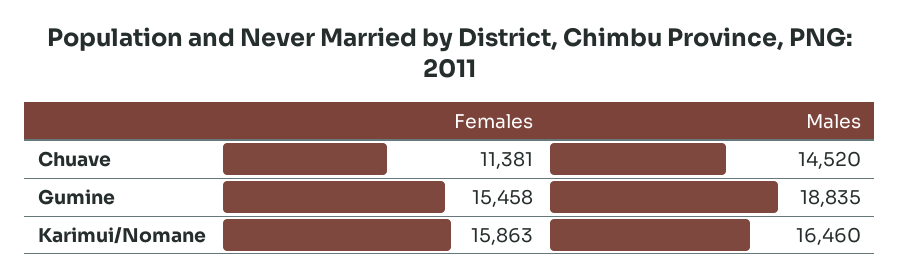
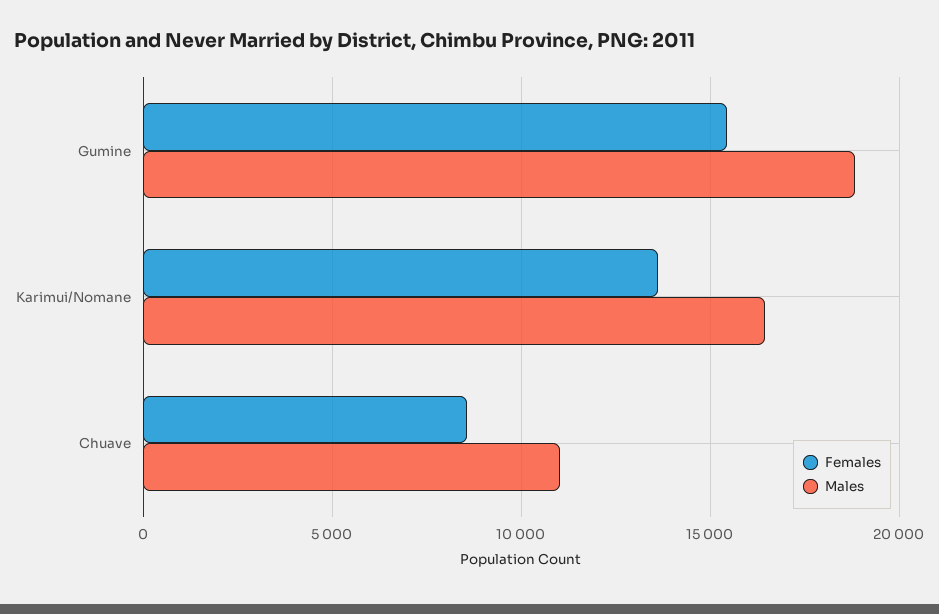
Females, Chuave: 11381 -> 8500
Males, Chuave: 14520 -> 11000
Females, Karimui/Nomane: 15863 -> 13500

